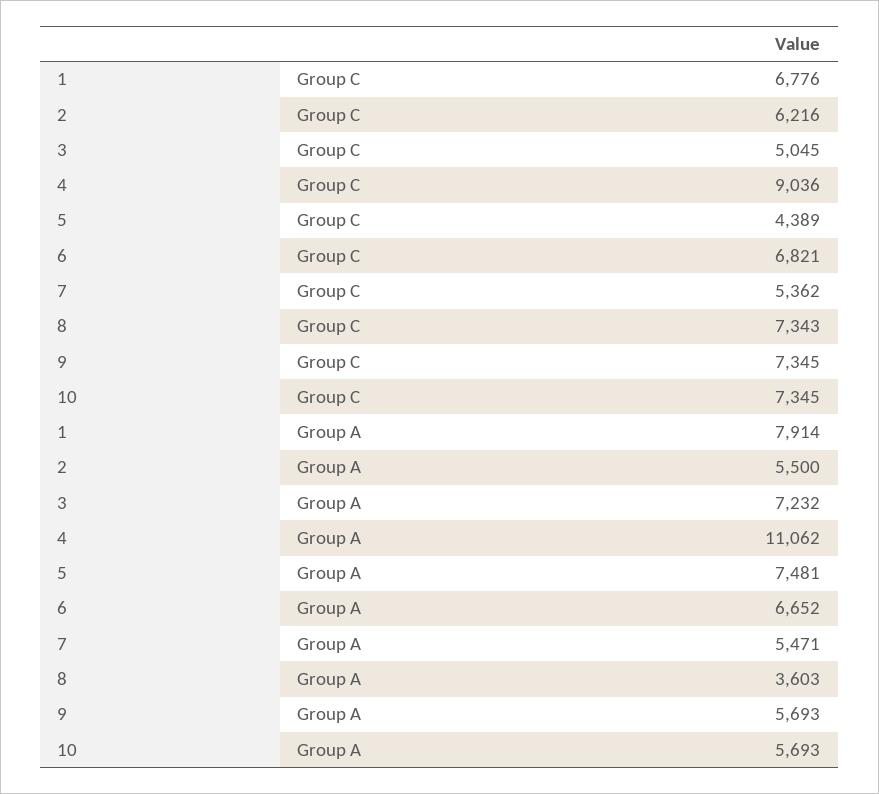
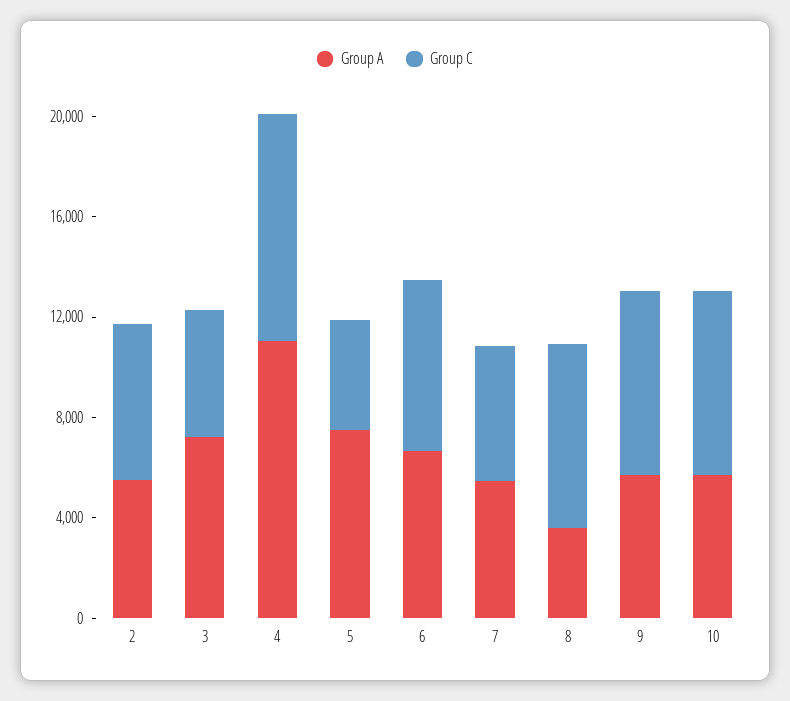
Group C, 1: 6776 -> none
Group A, 1: 7914 -> none

